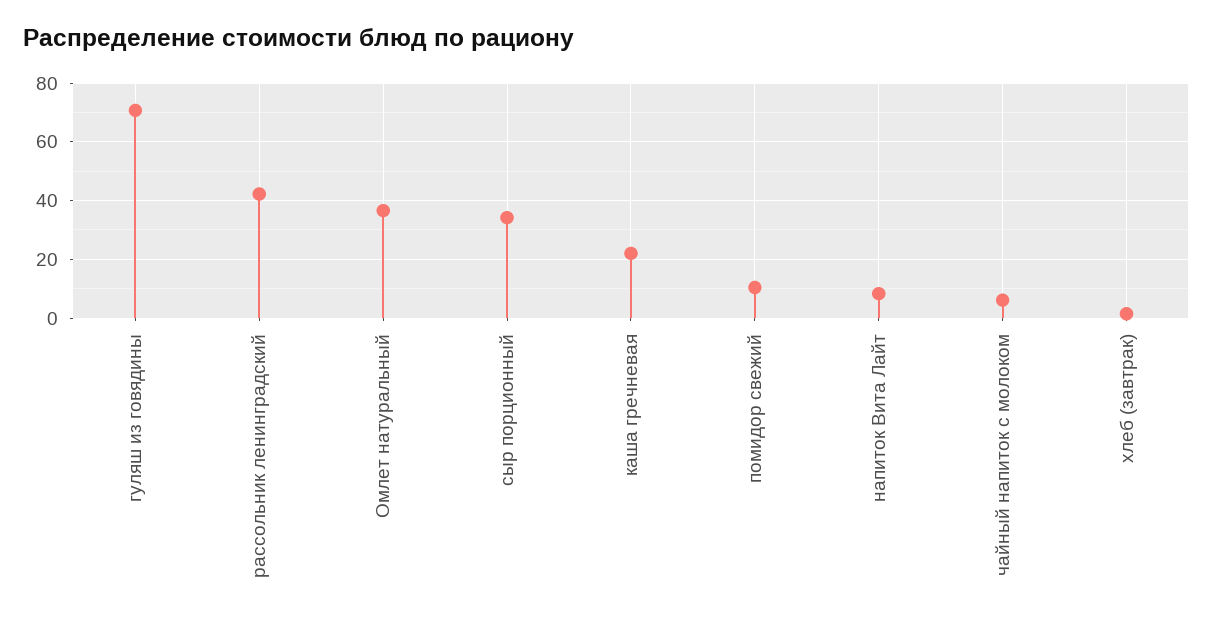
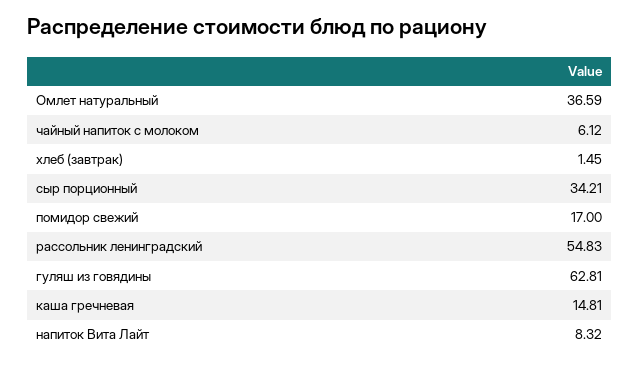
гуляш из говядины: 70 -> 62.81
рассольник ленинградский: 42.5 -> 54.83
каша гречневая: 22.5 -> 14.81
помидор свежий: 10 -> 17

